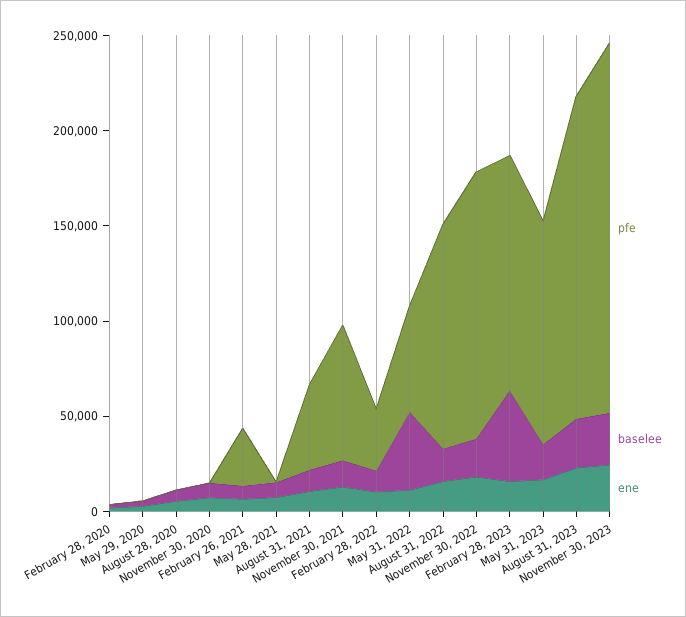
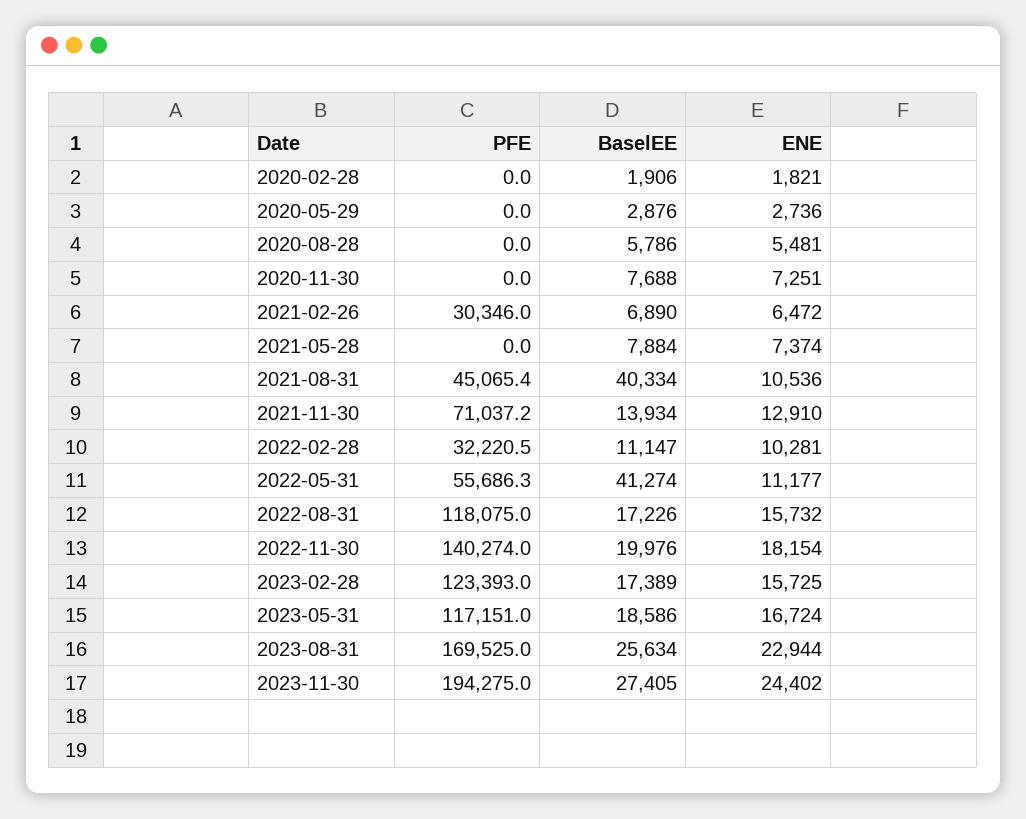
baselee, August 31, 2021: 10000 -> 40334
baselee, February 28, 2023: 50000 -> 17389

